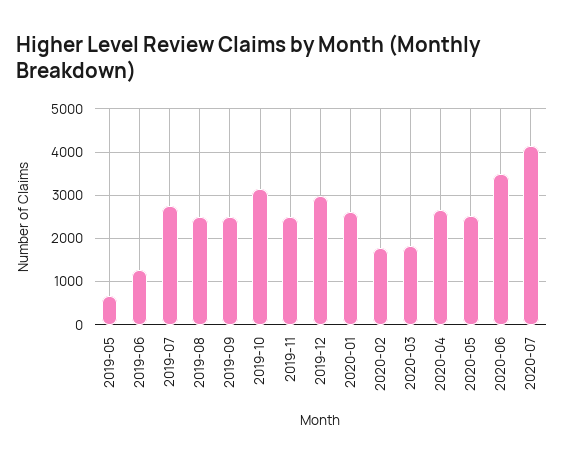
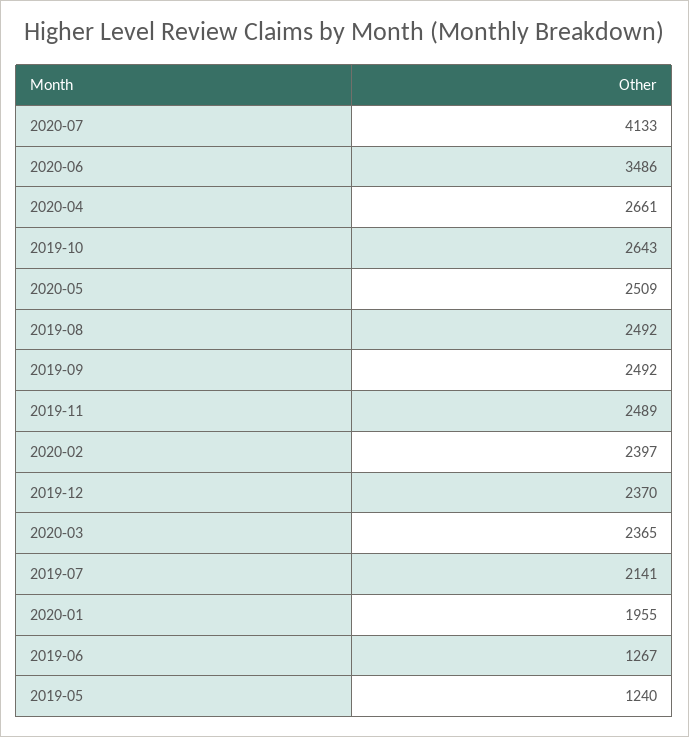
2019-05: 600 -> 1240
2019-07: 2800 -> 2141
2019-10: 3200 -> 2643
2019-12: 3000 -> 2370
2020-01: 2600 -> 1955
2020-02: 1800 -> 2397
2020-03: 1800 -> 2365

